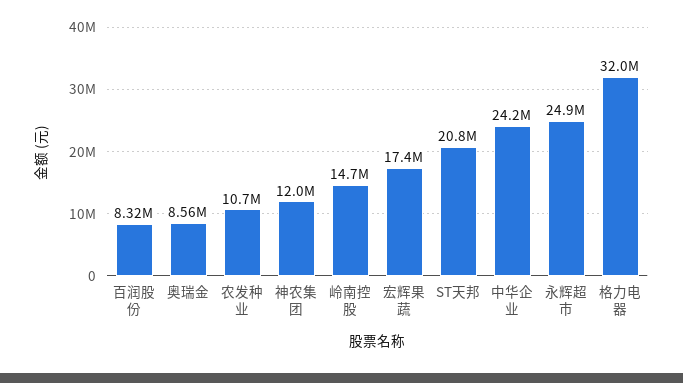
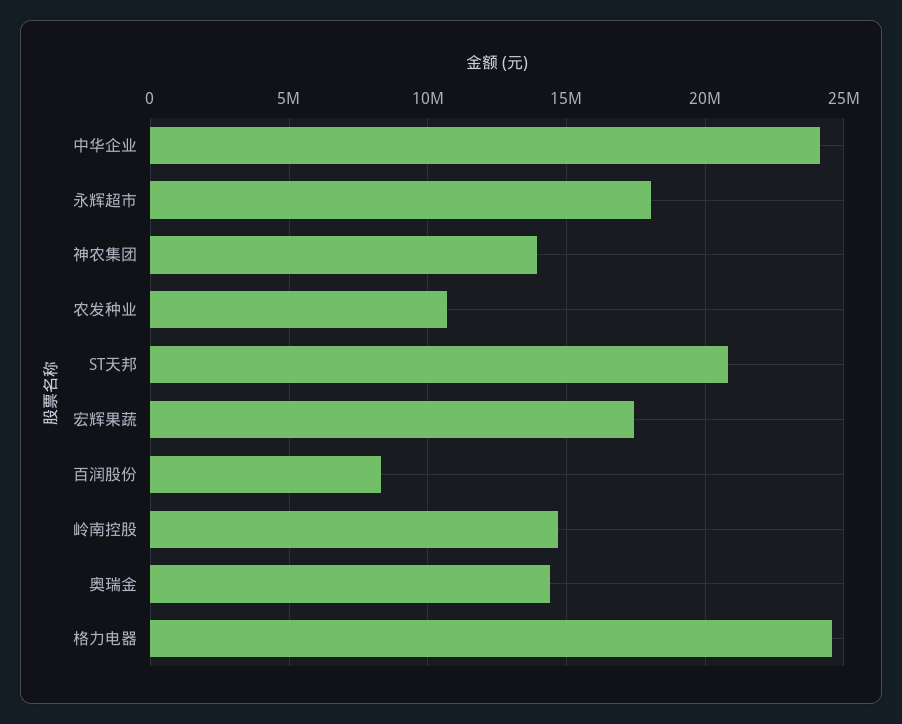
奥瑞金: 8560000 -> 14500000
神农集团: 12000000 -> 14000000
永辉超市: 24900000 -> 18000000
格力电器: 32000000 -> 24500000

